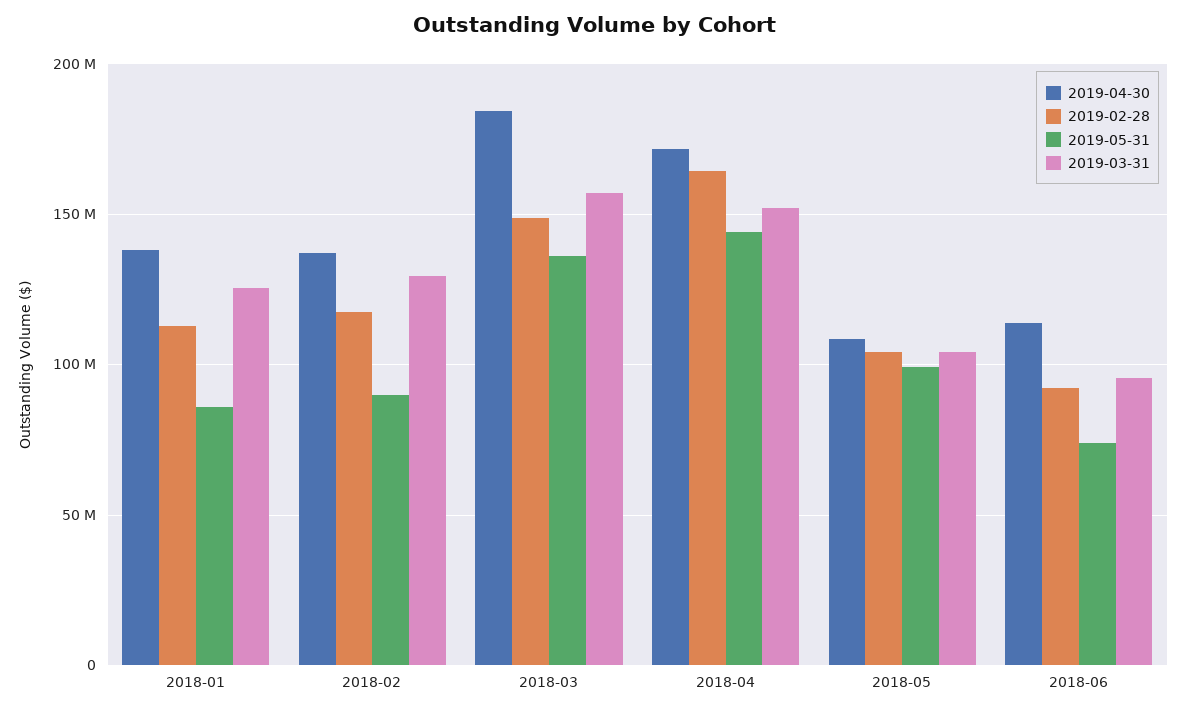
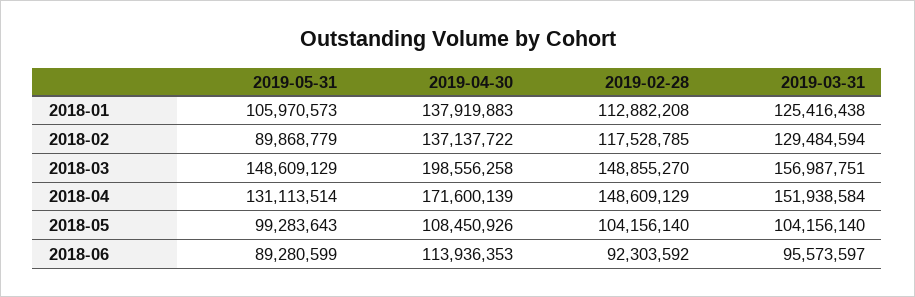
2019-05-31, 2018-01: 85000000 -> 105970573
2019-04-30, 2018-03: 185000000 -> 198556258
2019-05-31, 2018-03: 135000000 -> 148609129
2019-02-28, 2018-04: 165000000 -> 148609129
2019-05-31, 2018-04: 145000000 -> 131113514
2019-05-31, 2018-06: 75000000 -> 89280599

